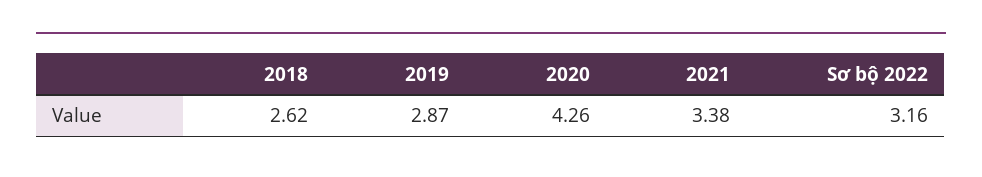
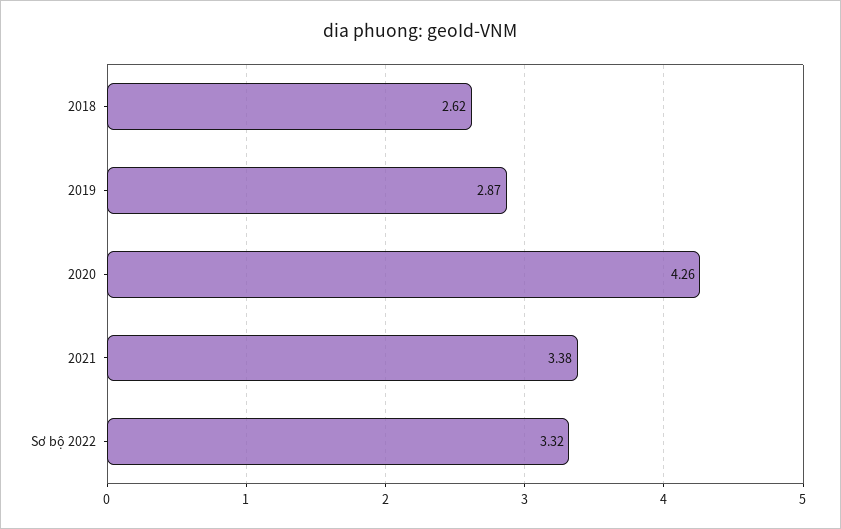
Sơ bộ 2022: 3.16 -> 3.32

